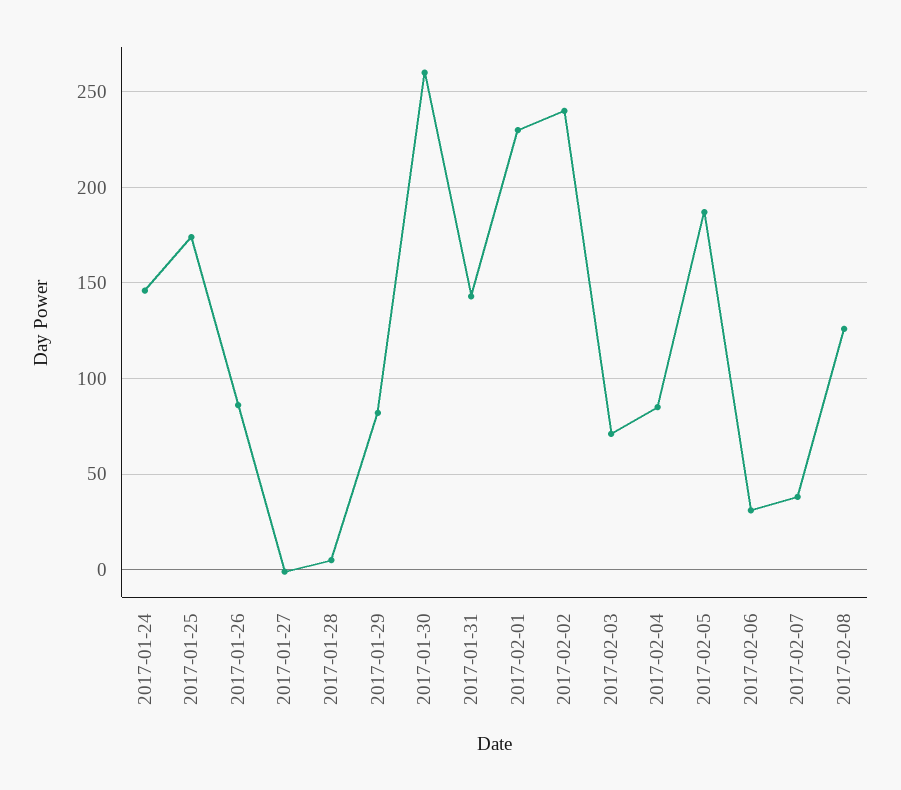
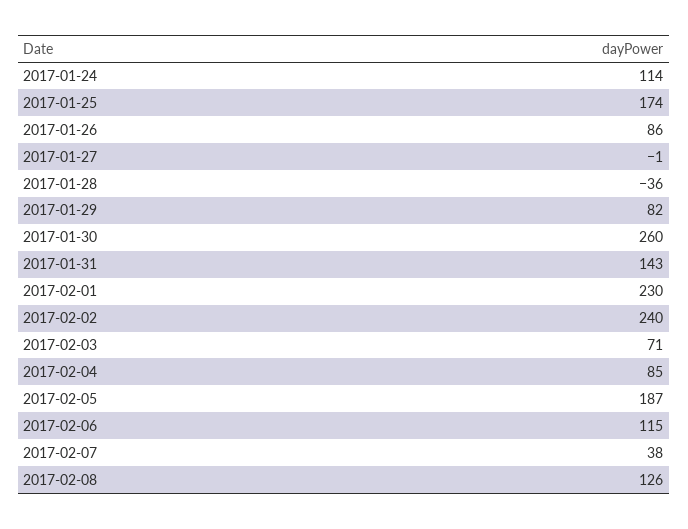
2017-01-24: 145 -> 114
2017-01-28: 5 -> -36
2017-02-06: 30 -> 115

